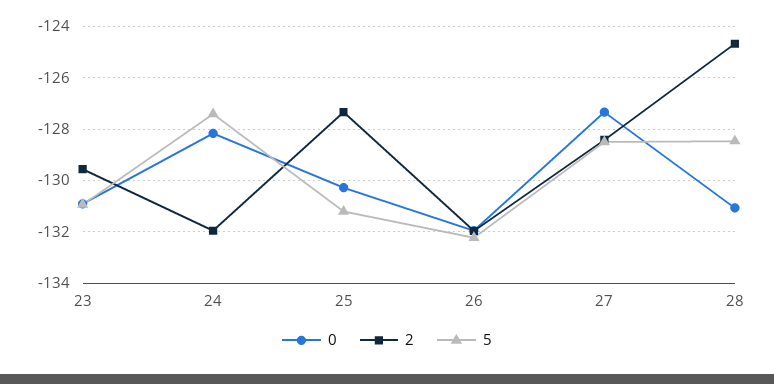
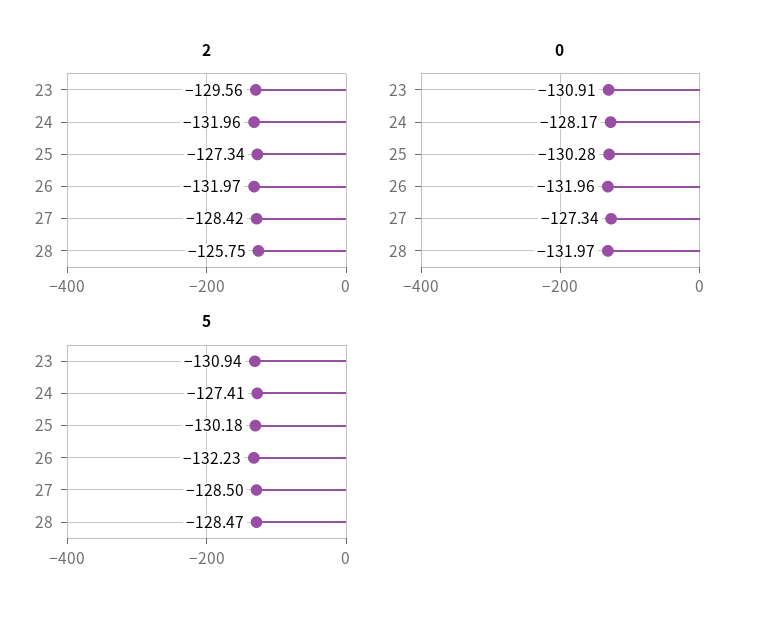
5, 25: -131.25 -> -130.18
0, 28: -131 -> -131.97
2, 28: -124.75 -> -125.75

